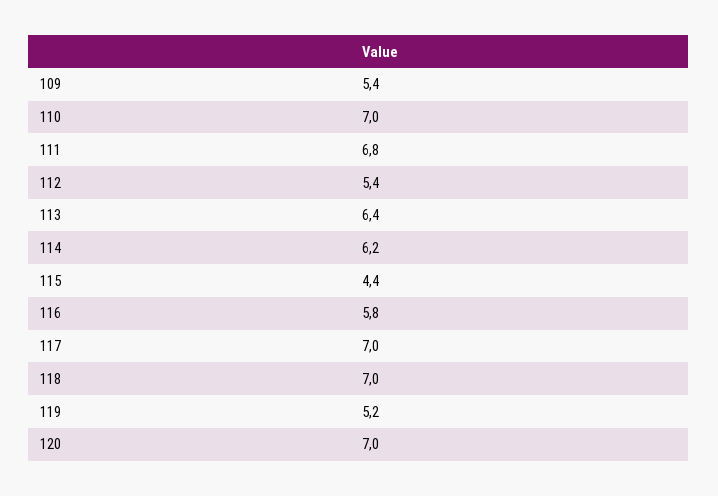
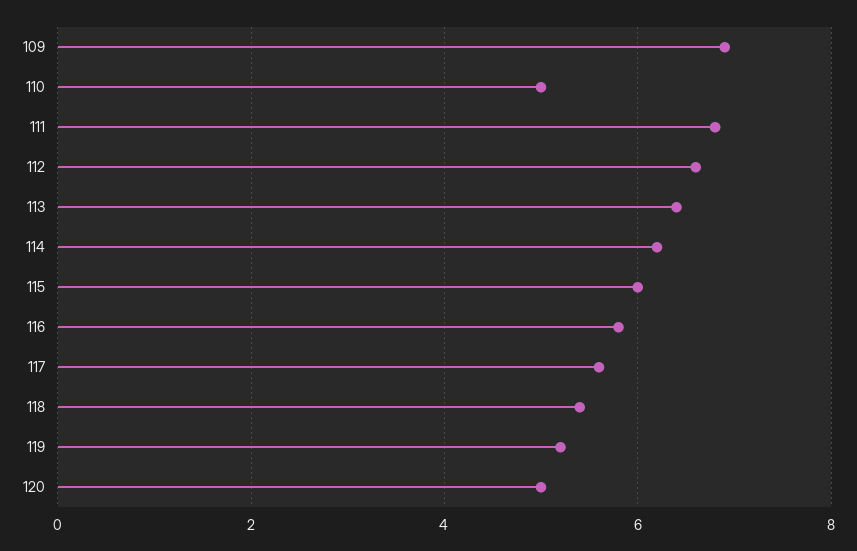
109: 5.4 -> 7
110: 7 -> 5
112: 5.4 -> 6.5
115: 4.4 -> 6
117: 7 -> 5.5
118: 7 -> 5.5
120: 7 -> 5

